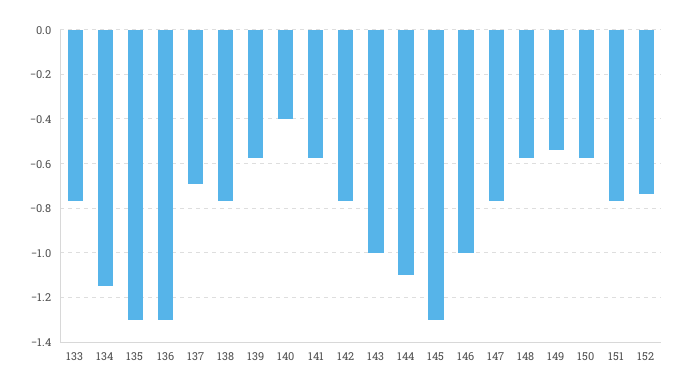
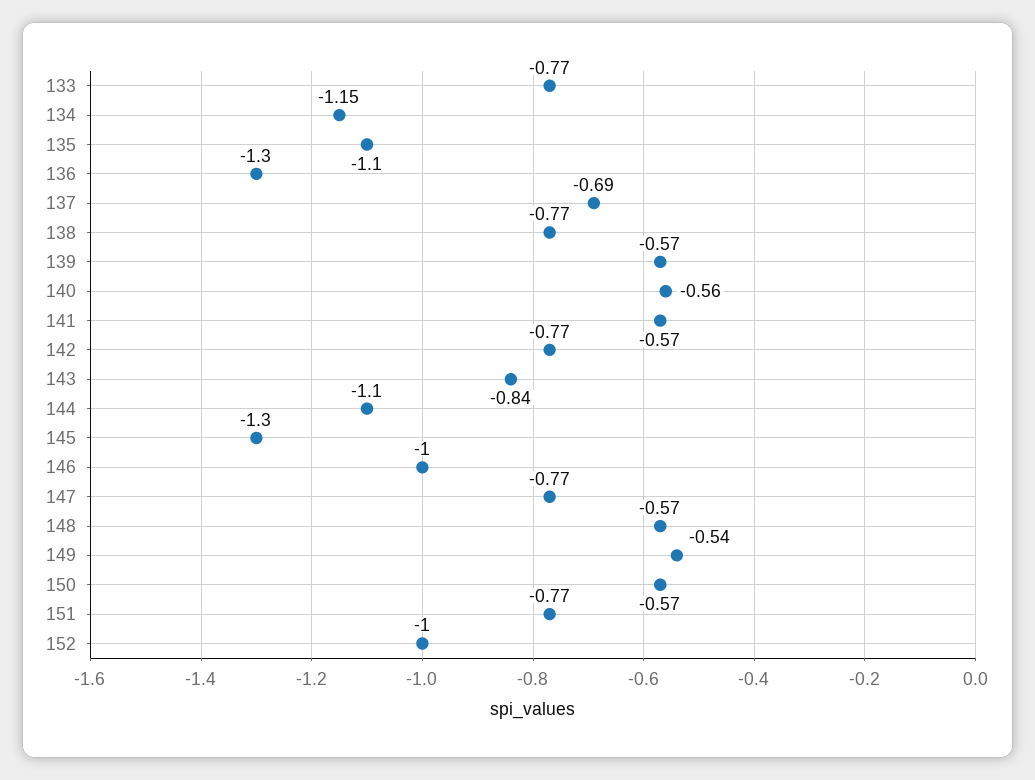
135: -1.3 -> -1.1
140: -0.4 -> -0.56
143: -1 -> -0.84
152: -0.75 -> -1

